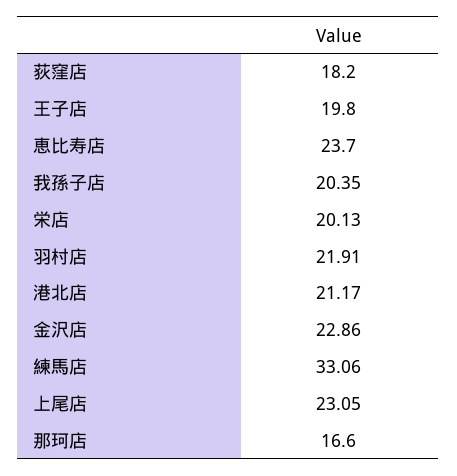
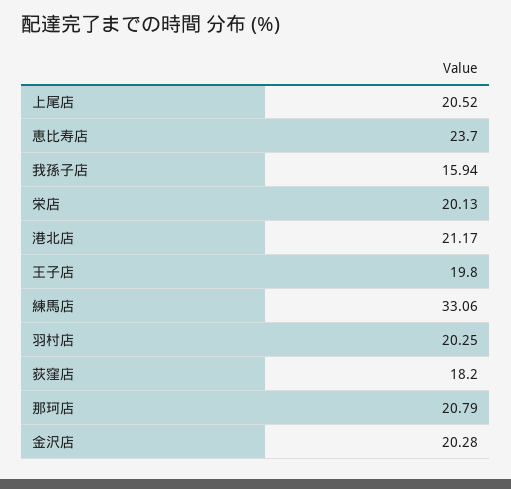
我孫子店: 20.35 -> 15.94
羽村店: 21.91 -> 20.25
金沢店: 22.86 -> 20.28
上尾店: 23.05 -> 20.52
那珂店: 16.6 -> 20.79

